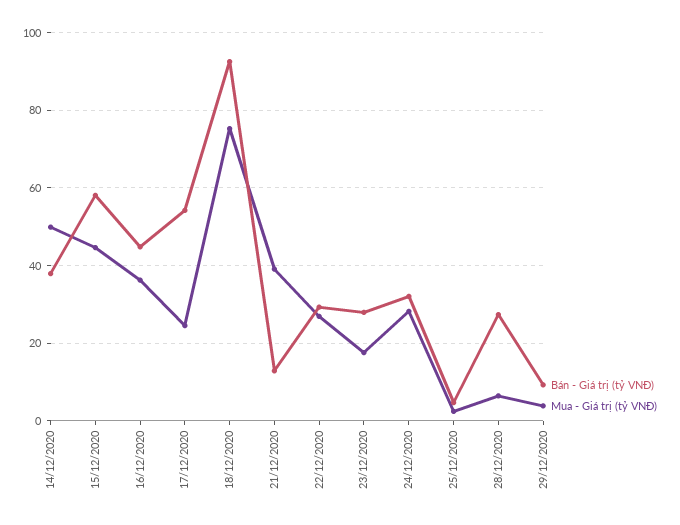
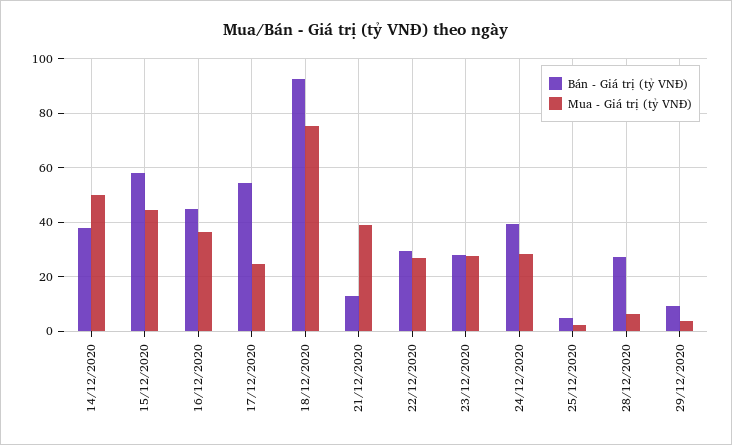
Mua - Giá trị (tỷ VNĐ), 23/12/2020: 18 -> 27.5
Bán - Giá trị (tỷ VNĐ), 24/12/2020: 32 -> 40

